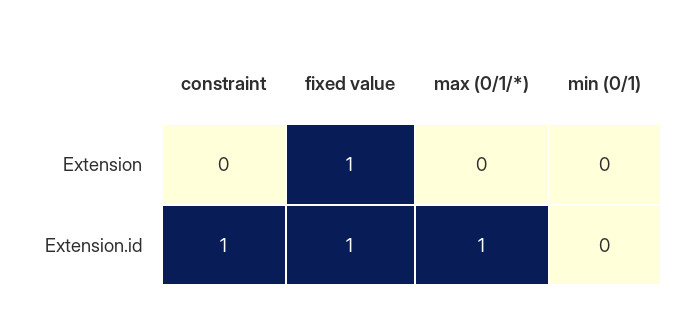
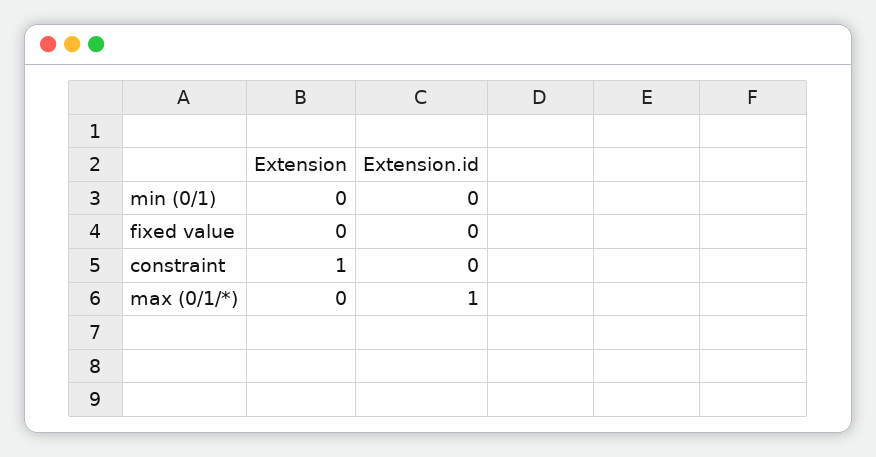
constraint, Extension: 0 -> 1
fixed value, Extension: 1 -> 0
constraint, Extension.id: 1 -> 0
fixed value, Extension.id: 1 -> 0

